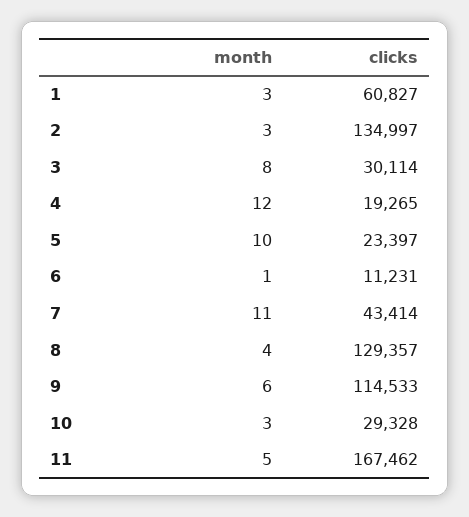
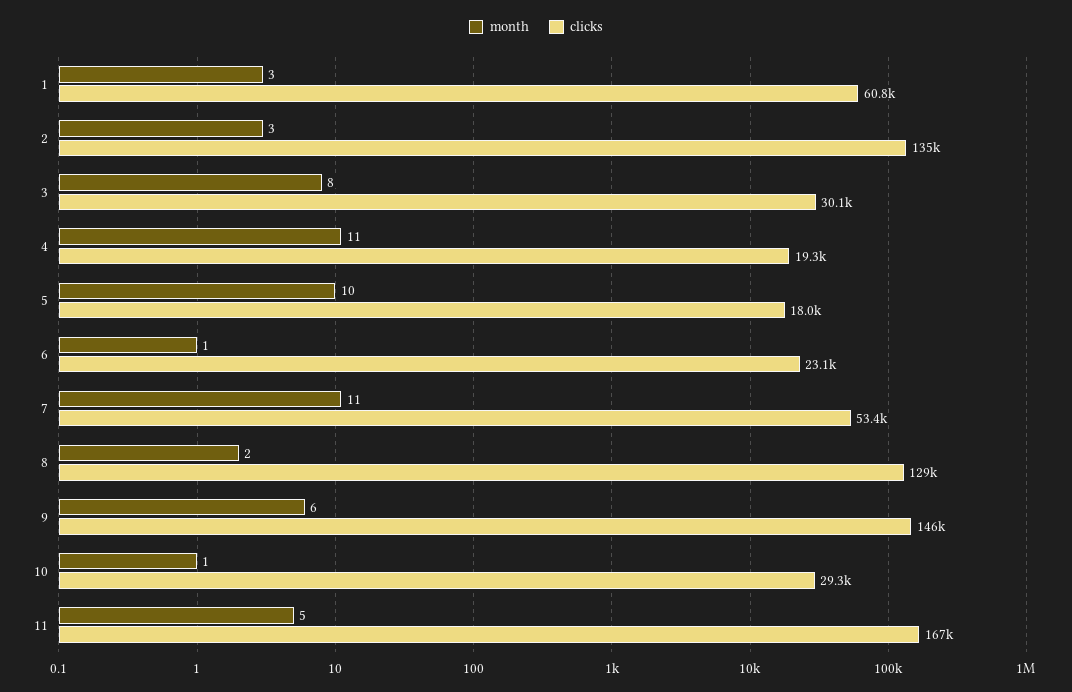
month, 4: 12 -> 11
clicks, 5: 23397 -> 18000
clicks, 6: 11231 -> 23100
clicks, 7: 43414 -> 53400
month, 8: 4 -> 2
clicks, 9: 114533 -> 146000
month, 10: 3 -> 1

